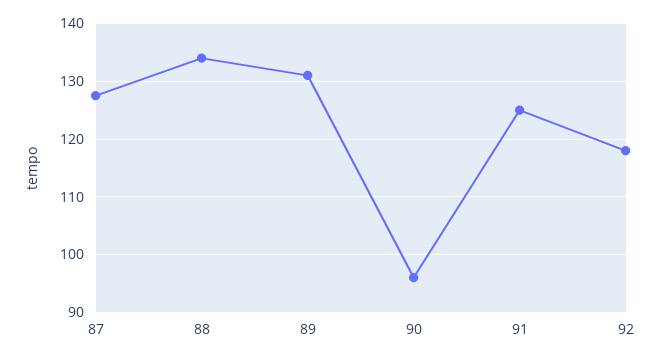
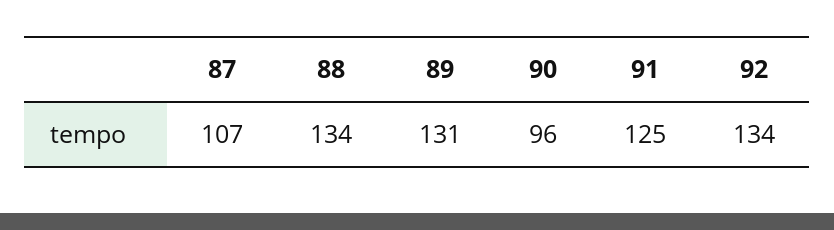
87: 128 -> 107
92: 118 -> 134

